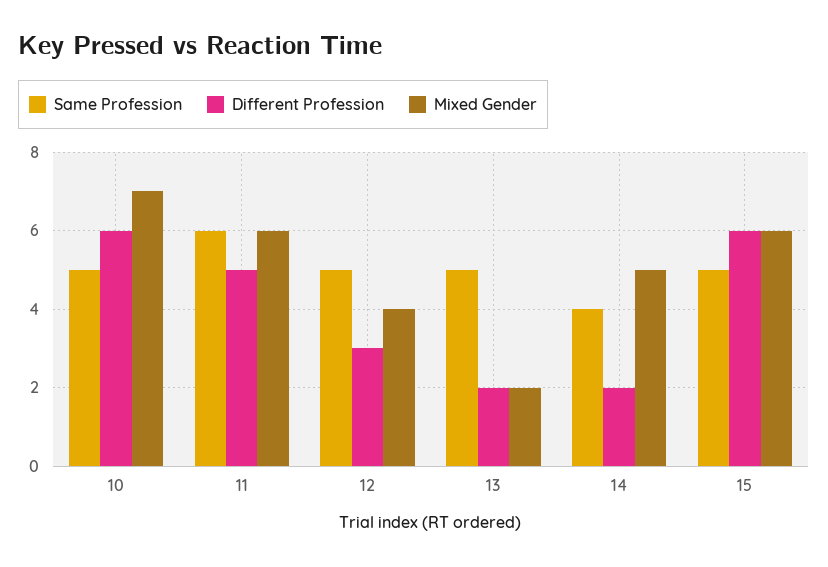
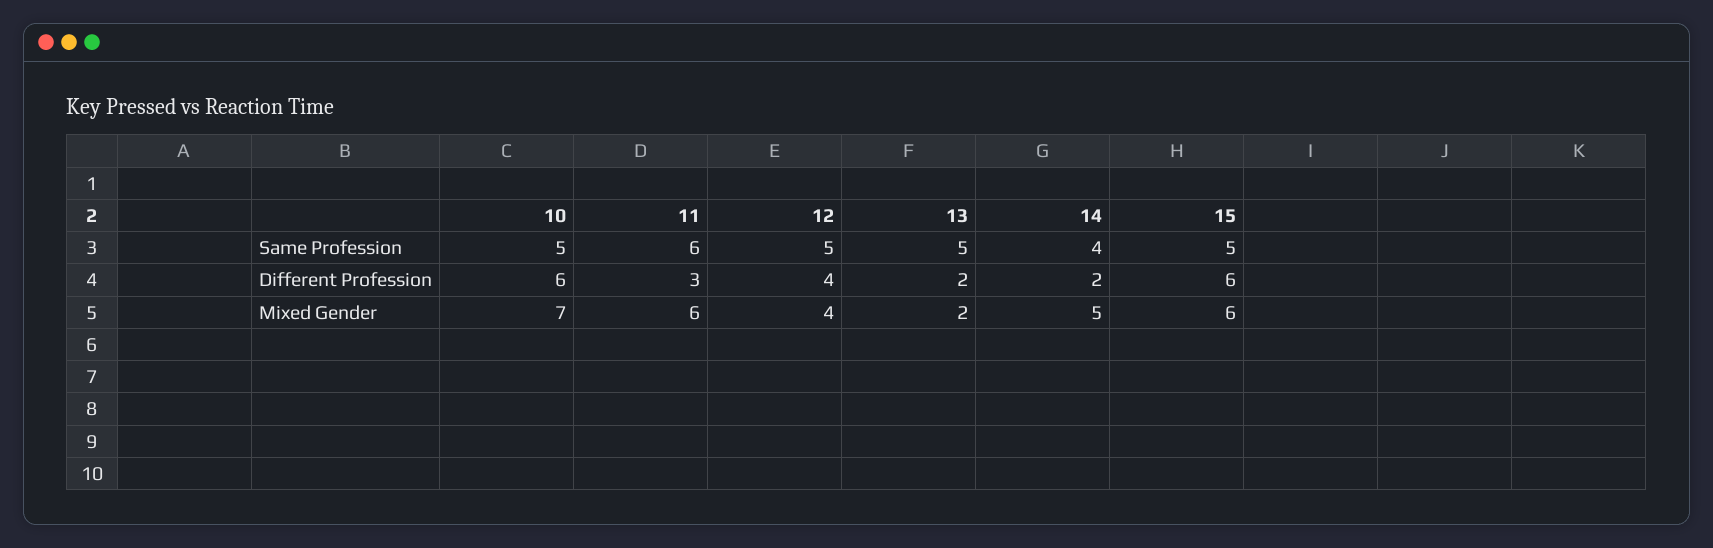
Different Profession, 11: 5 -> 3
Different Profession, 12: 3 -> 4

